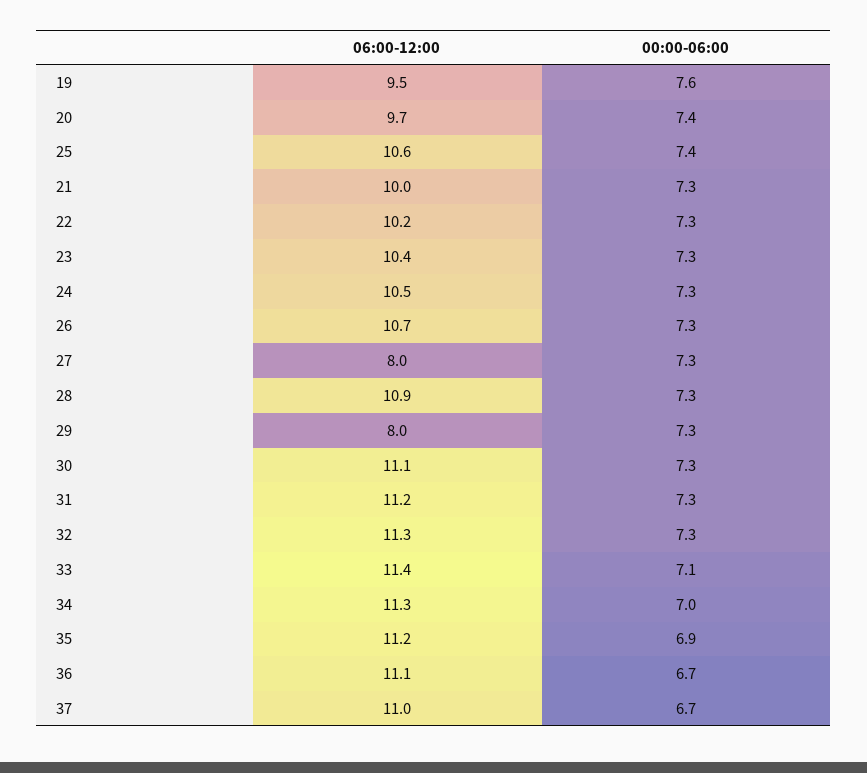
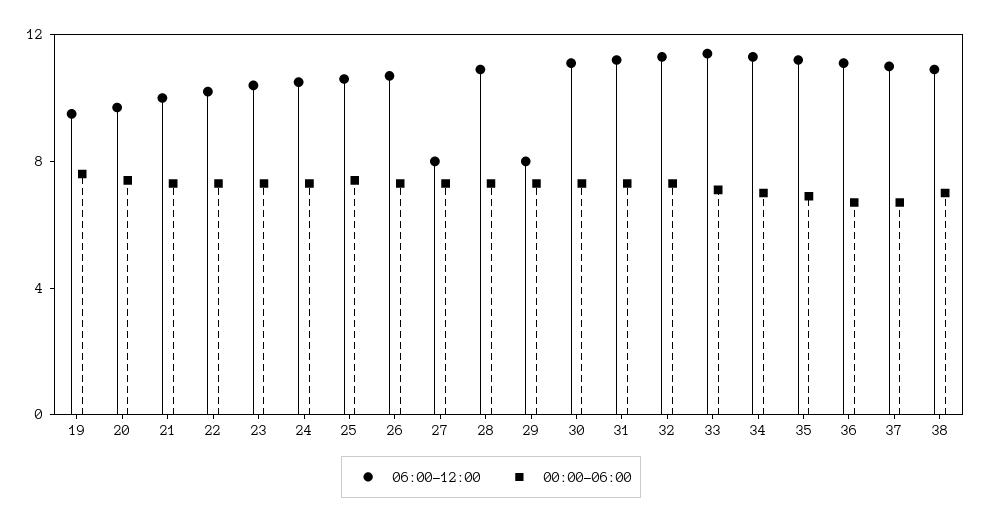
06:00-12:00, 38: none -> 11
00:00-06:00, 38: none -> 7

